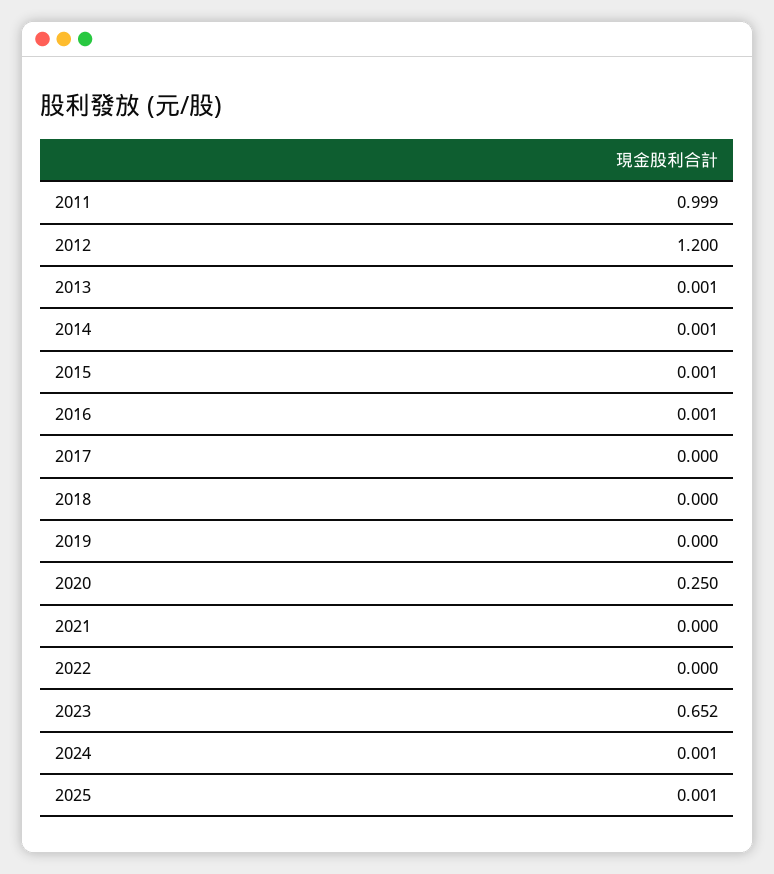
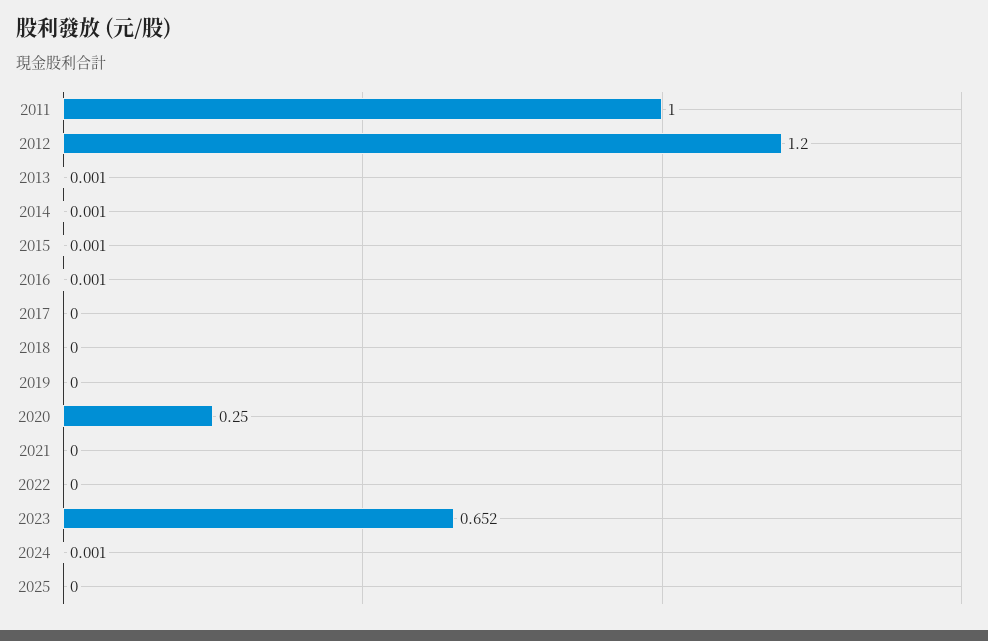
2011: 0.999 -> 1
2025: 0.001 -> 0

